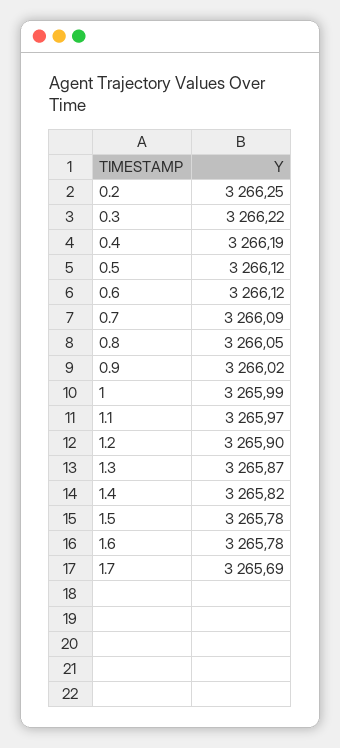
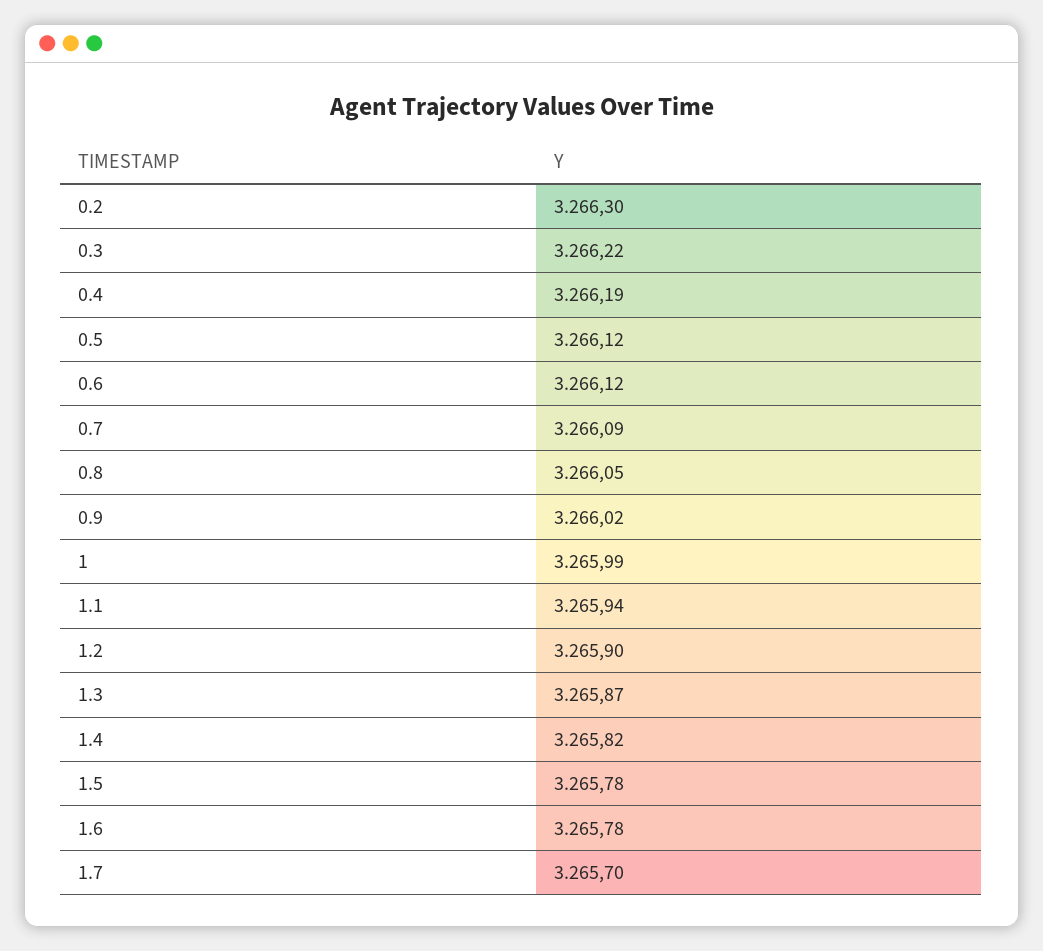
0.2: 3266.25 -> 3266.3
1.1: 3265.97 -> 3265.94
1.7: 3265.69 -> 3265.7

